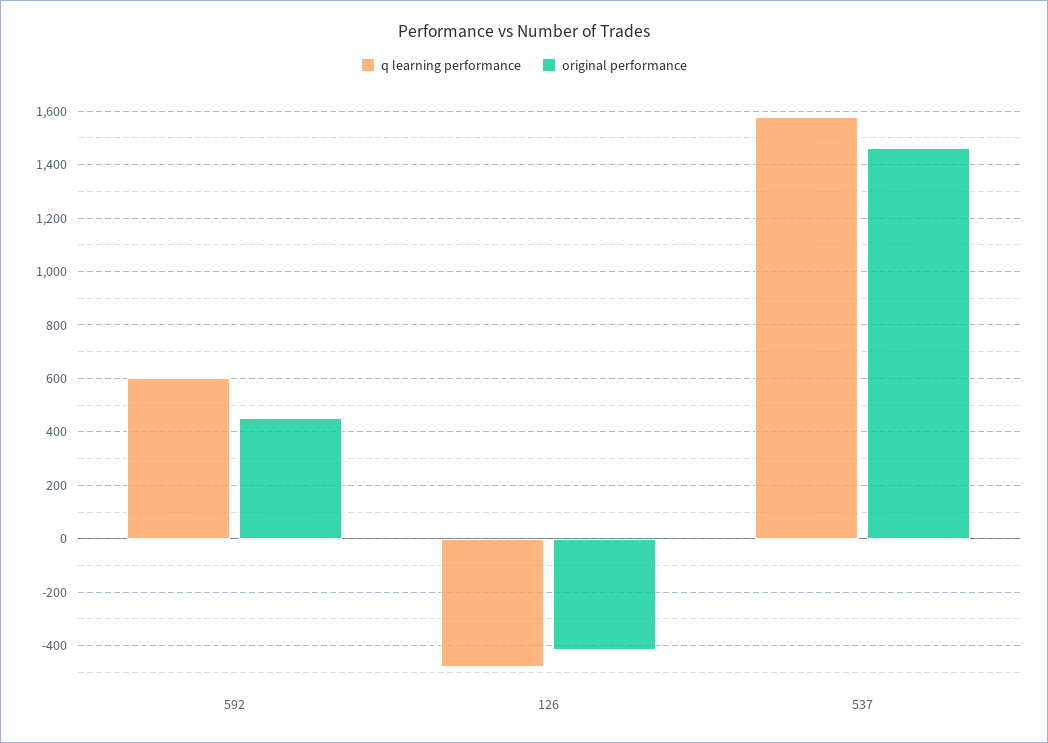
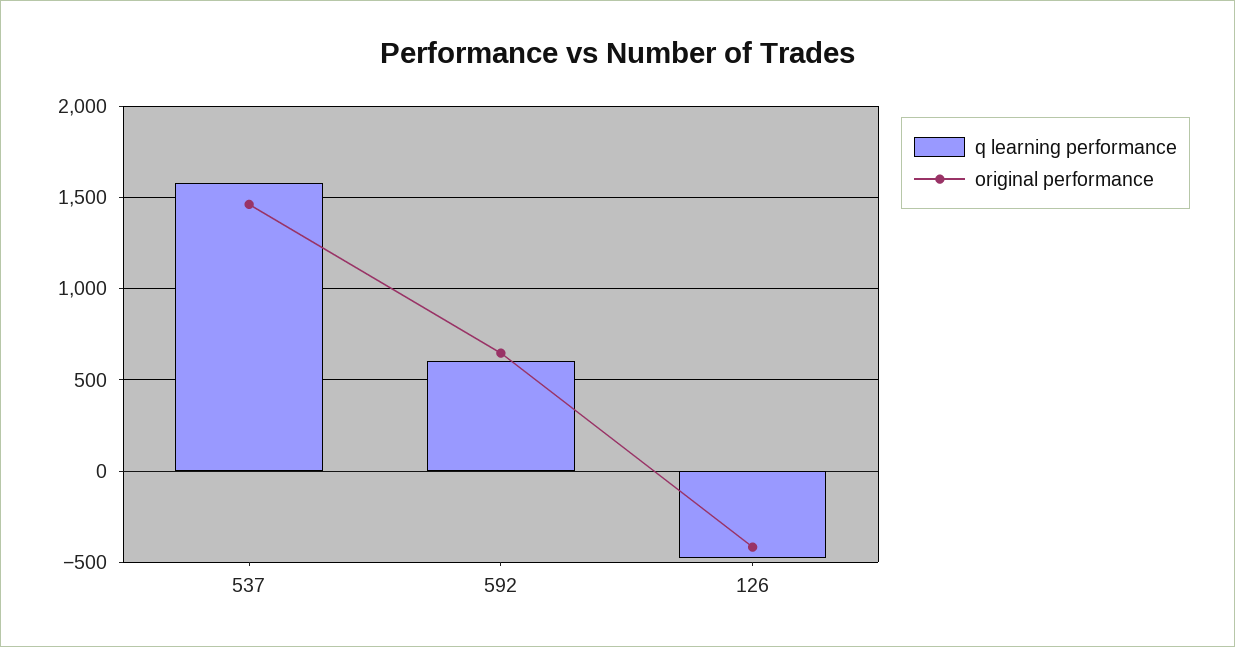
original performance, 592: 450 -> 650

